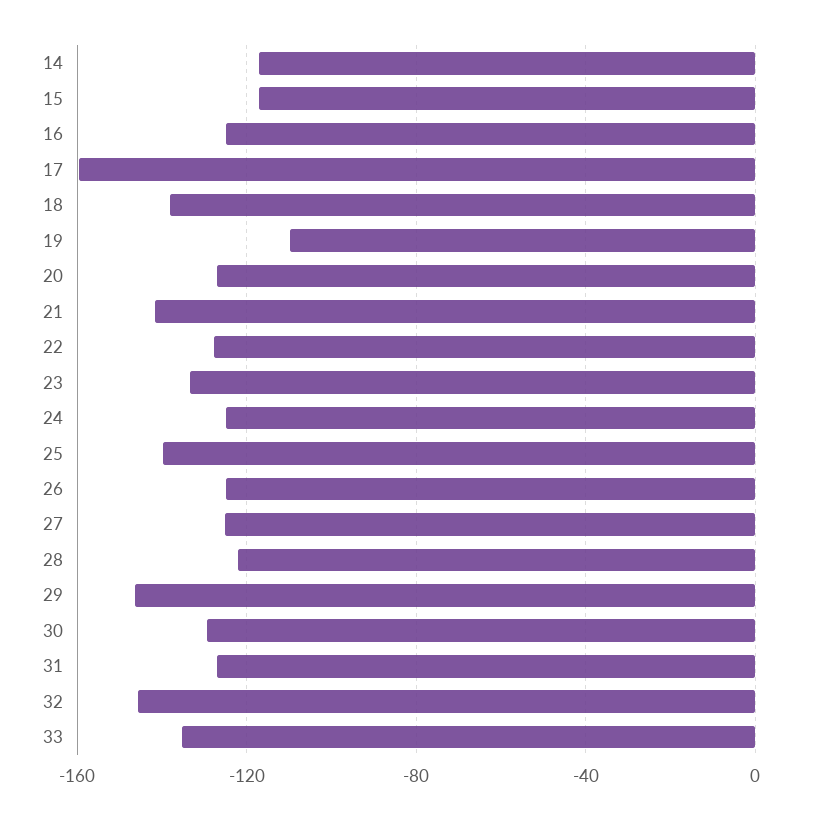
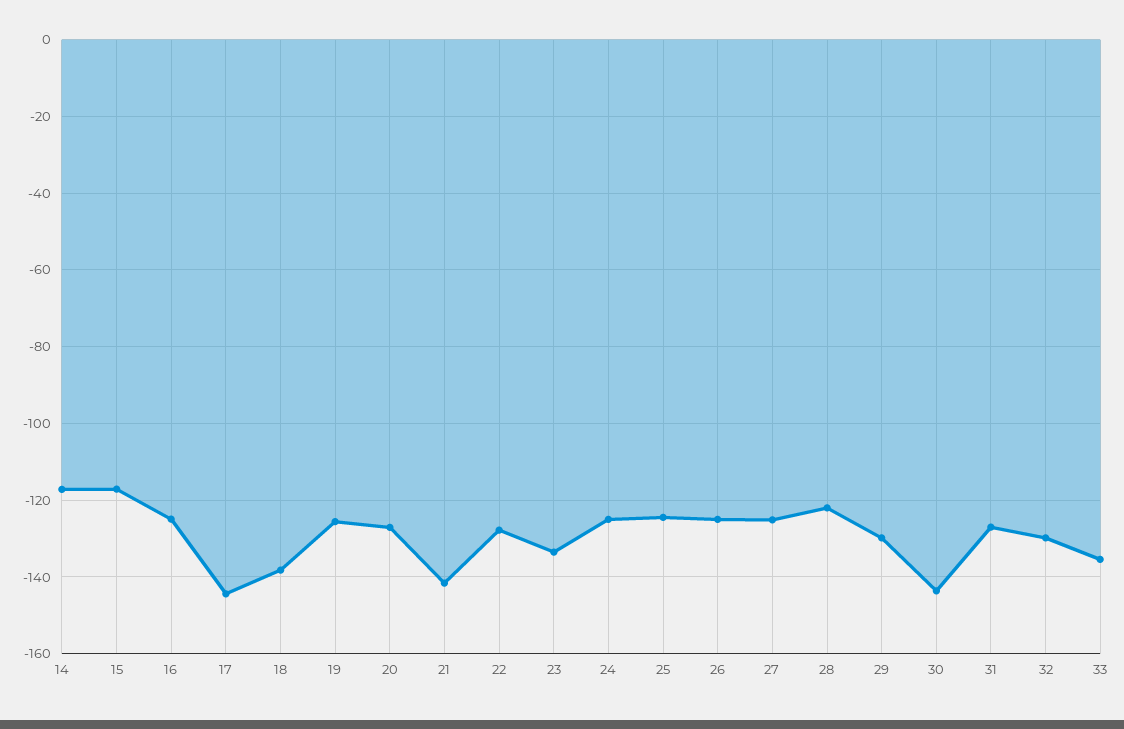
17: -160 -> -144
19: -110 -> -126
25: -140 -> -124
29: -145 -> -130
30: -130 -> -144
32: -145 -> -130

